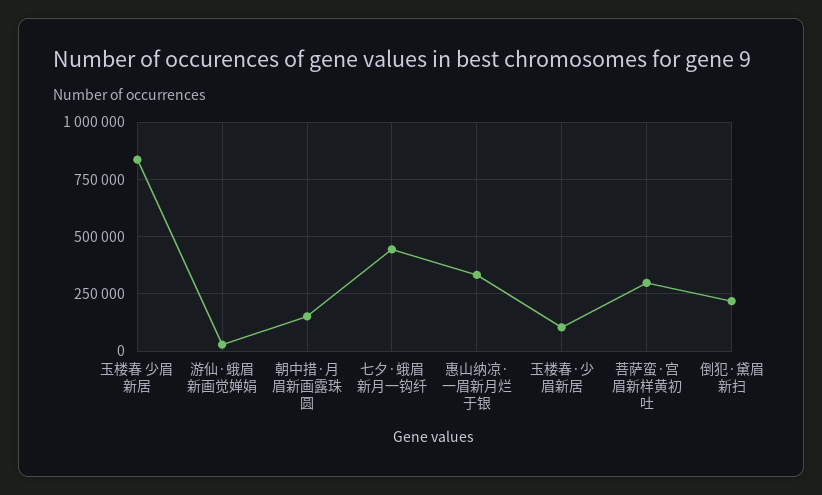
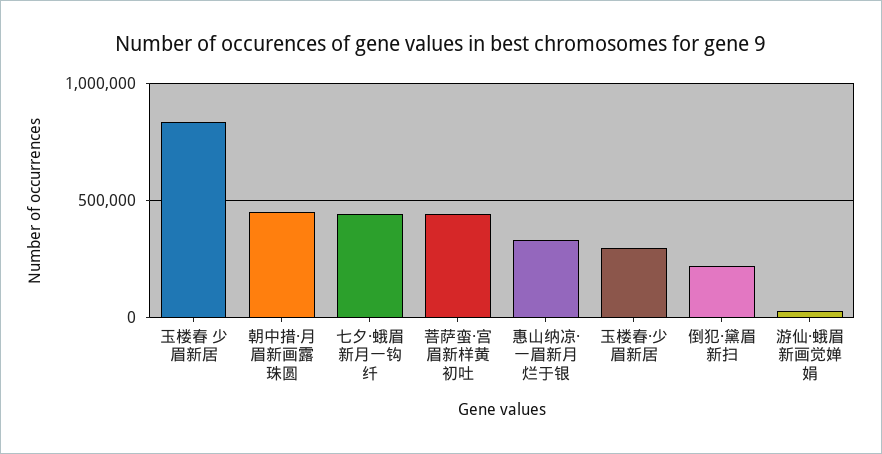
朝中措·月眉新画露珠圆: 150000 -> 450000
玉楼春·少眉新居: 100000 -> 300000
菩萨蛮·宫眉新样黄初吐: 300000 -> 450000

